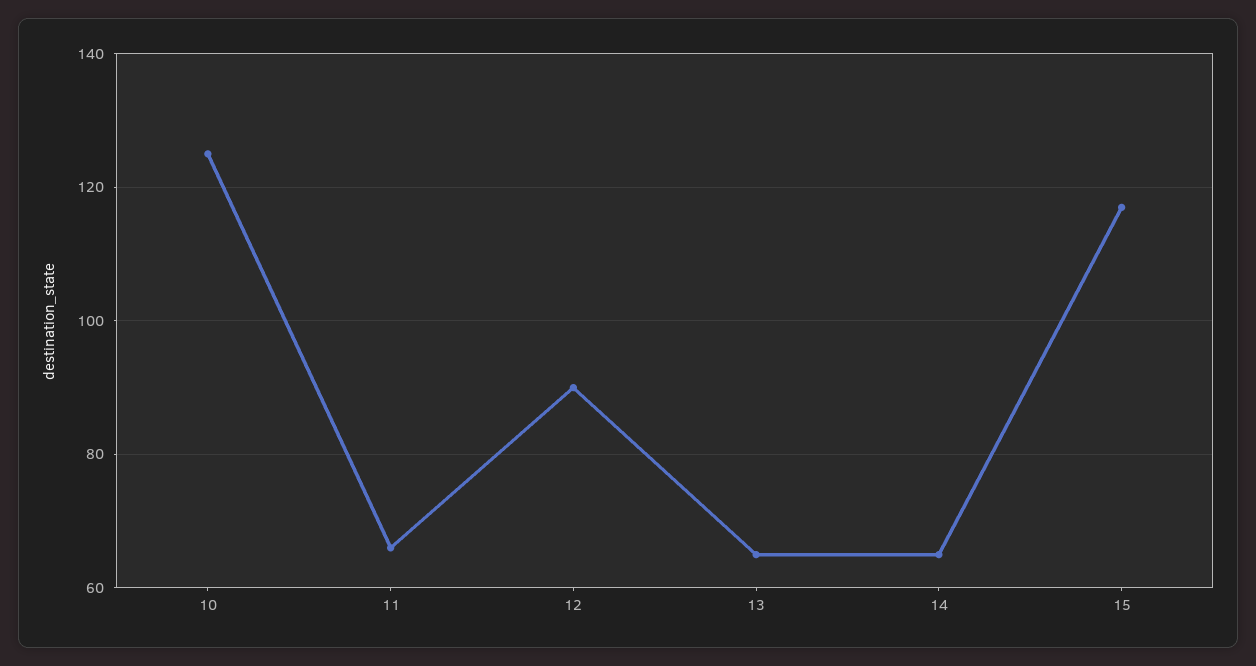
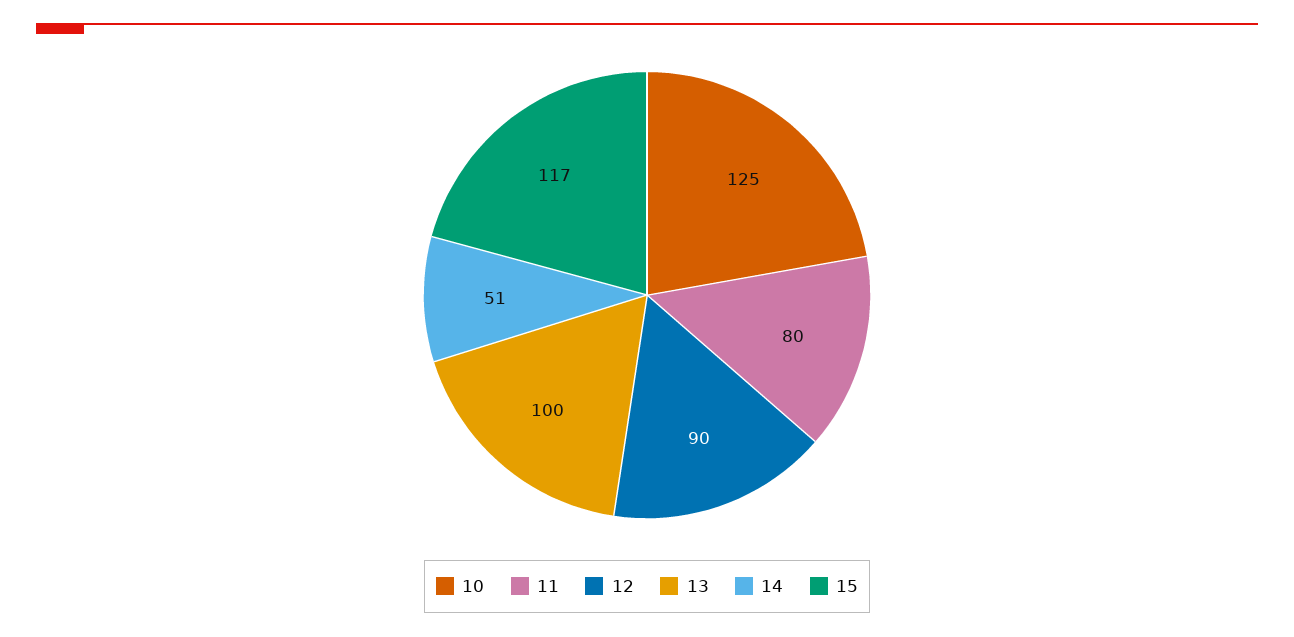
11: 65 -> 80
13: 65 -> 100
14: 65 -> 51

